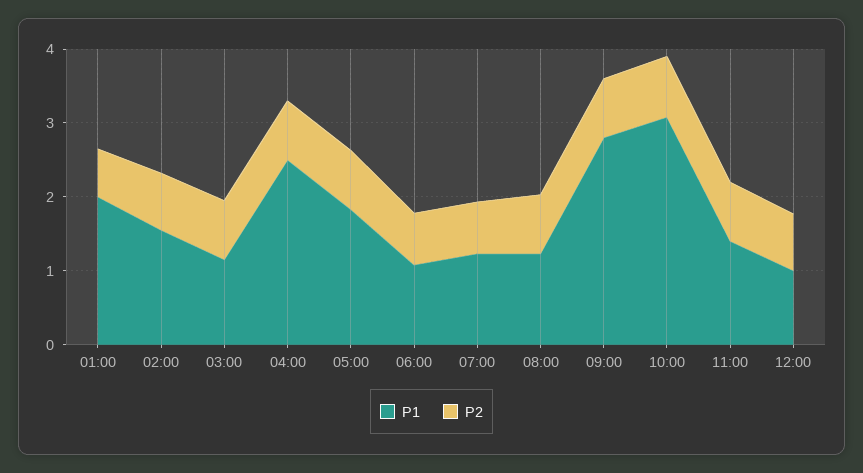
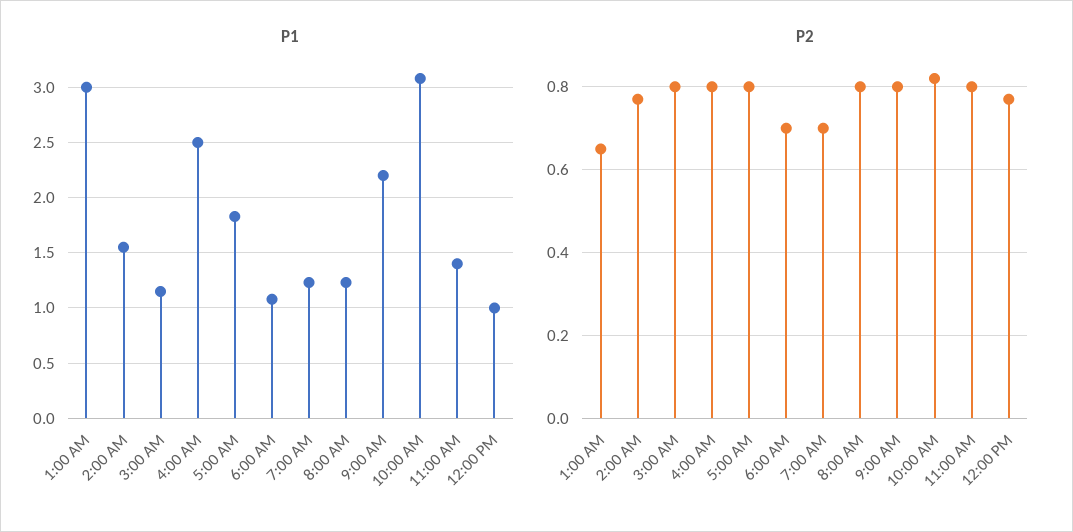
P1, 01:00: 2 -> 3
P1, 09:00: 2.8 -> 2.2

